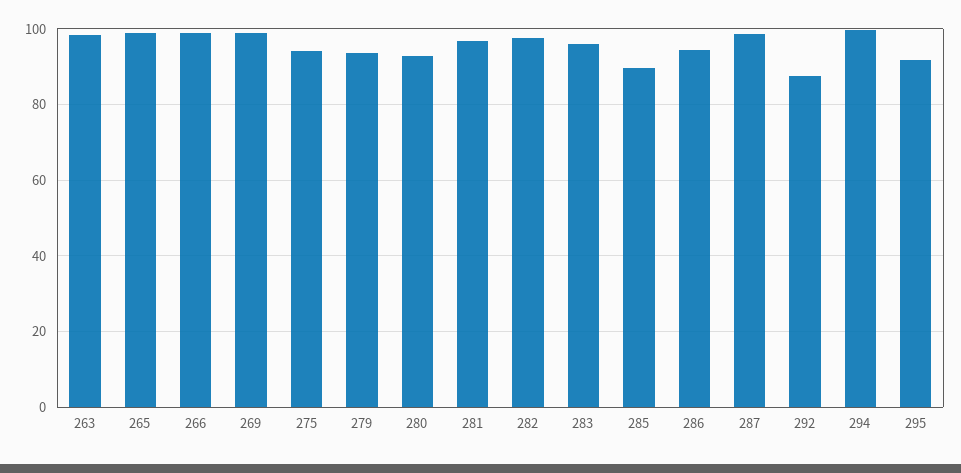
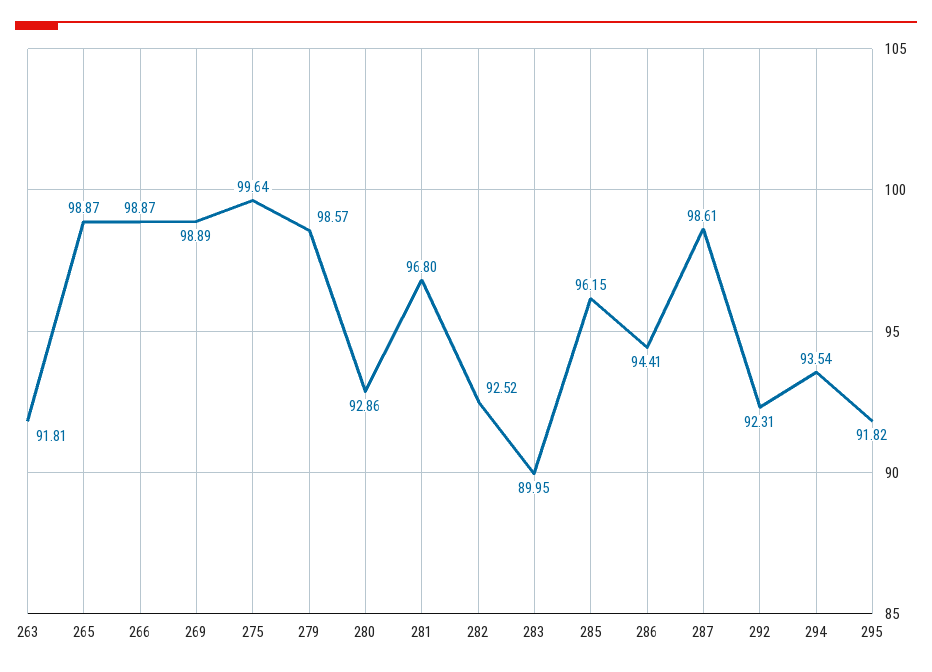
263: 98 -> 91.81
275: 94 -> 99.64
279: 94 -> 98.57
282: 98 -> 92.52
283: 96 -> 89.95
285: 90 -> 96.15
292: 88 -> 92.31
294: 100 -> 93.54

